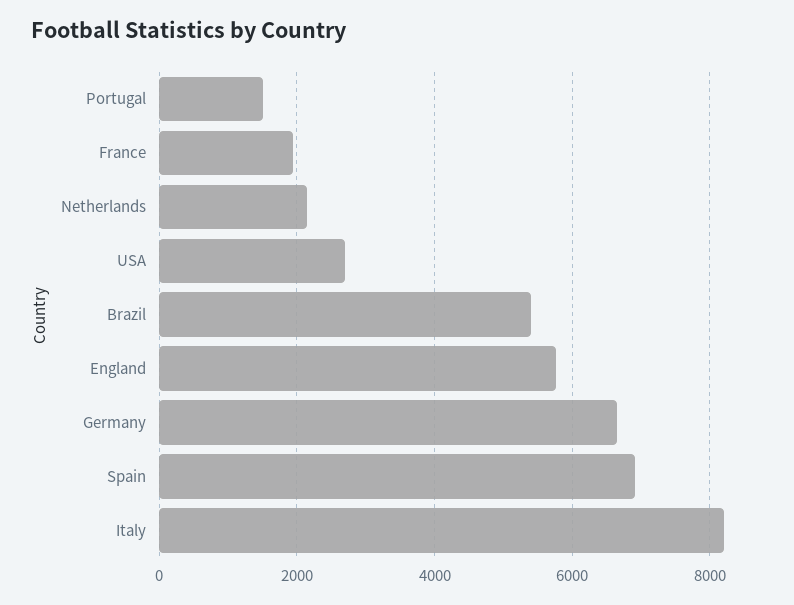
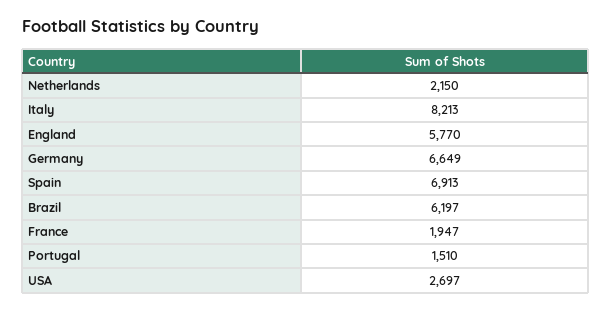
Brazil: 5400 -> 6197

